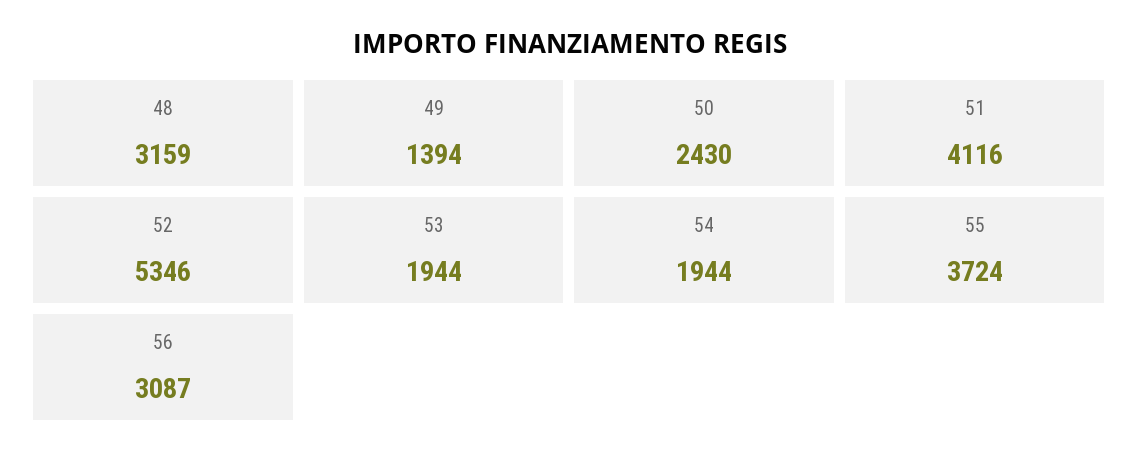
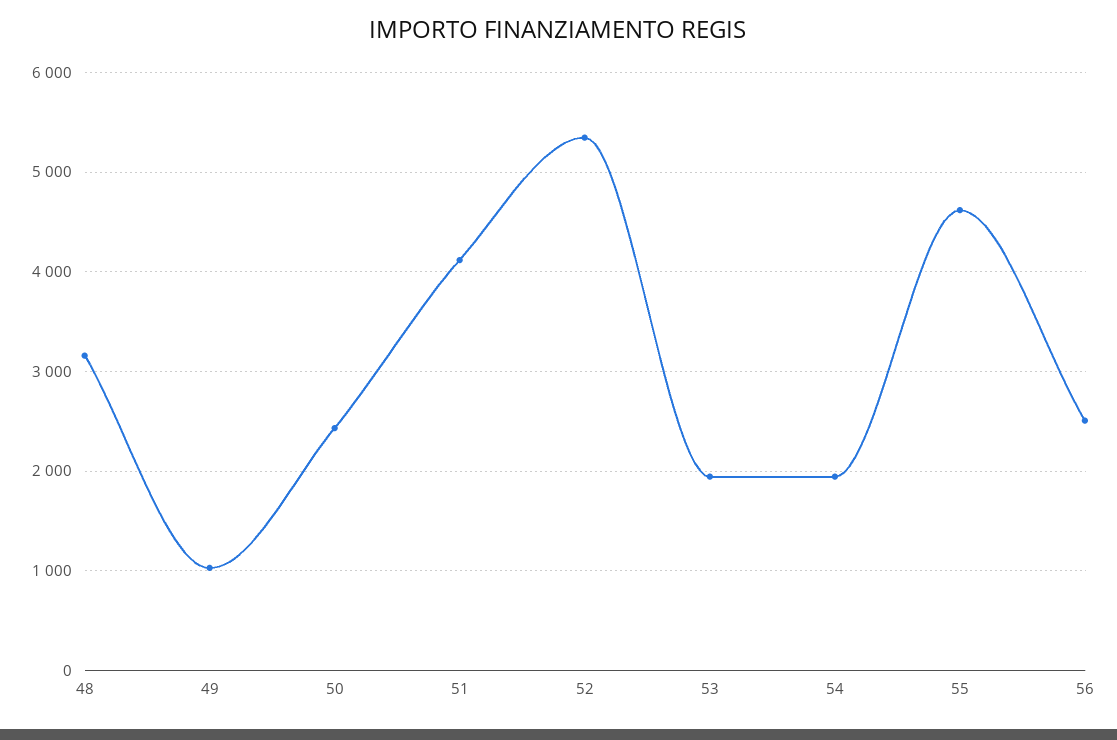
49: 1394 -> 1000
55: 3724 -> 4600
56: 3087 -> 2500

